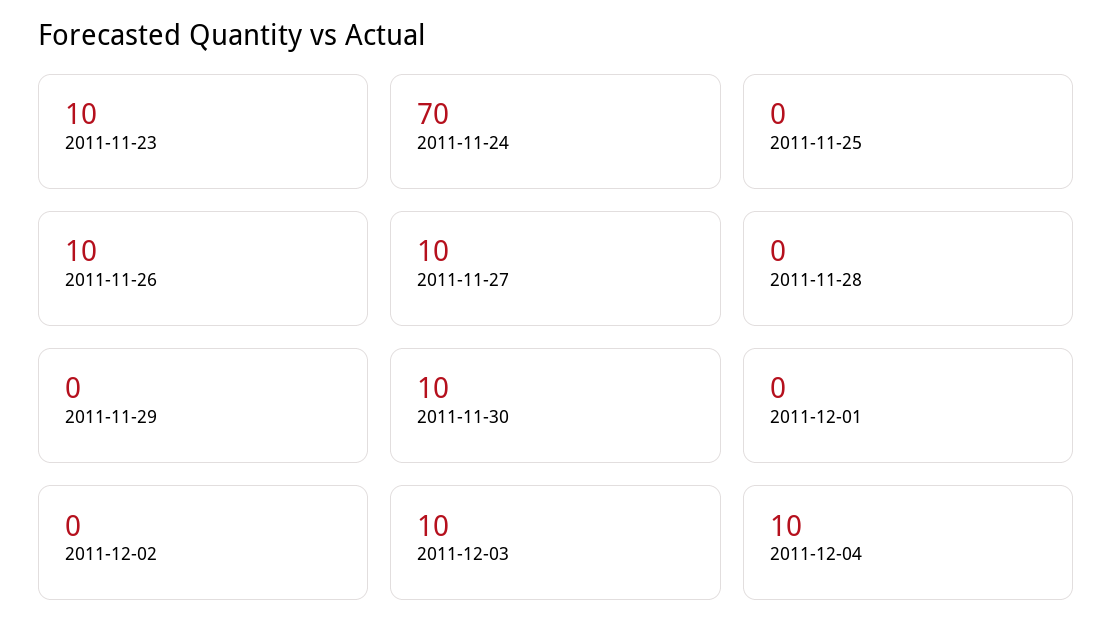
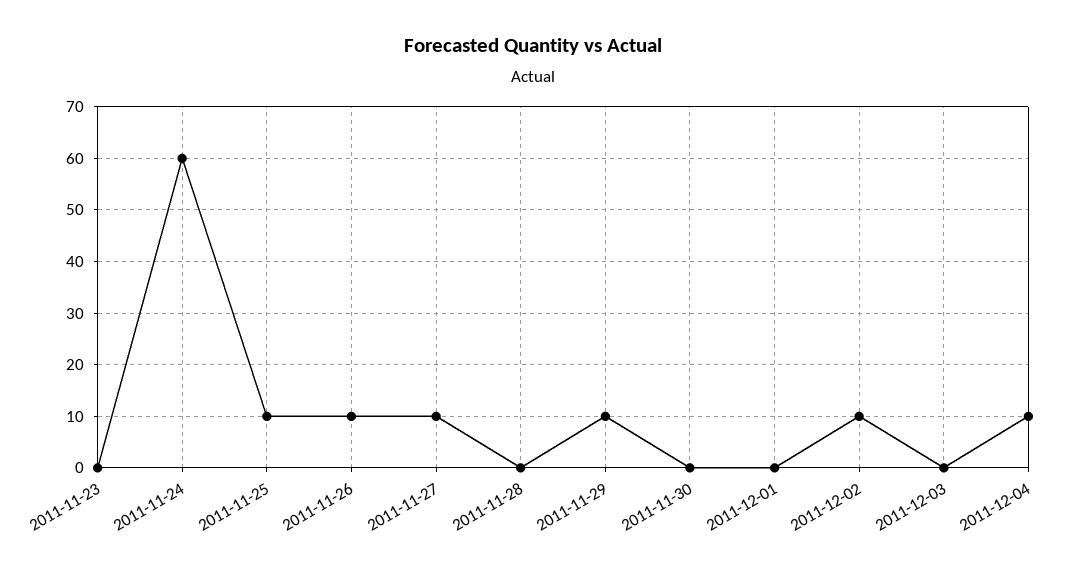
2011-11-23: 10 -> 0
2011-11-24: 70 -> 60
2011-11-25: 0 -> 10
2011-11-29: 0 -> 10
2011-11-30: 10 -> 0
2011-12-02: 0 -> 10
2011-12-03: 10 -> 0

